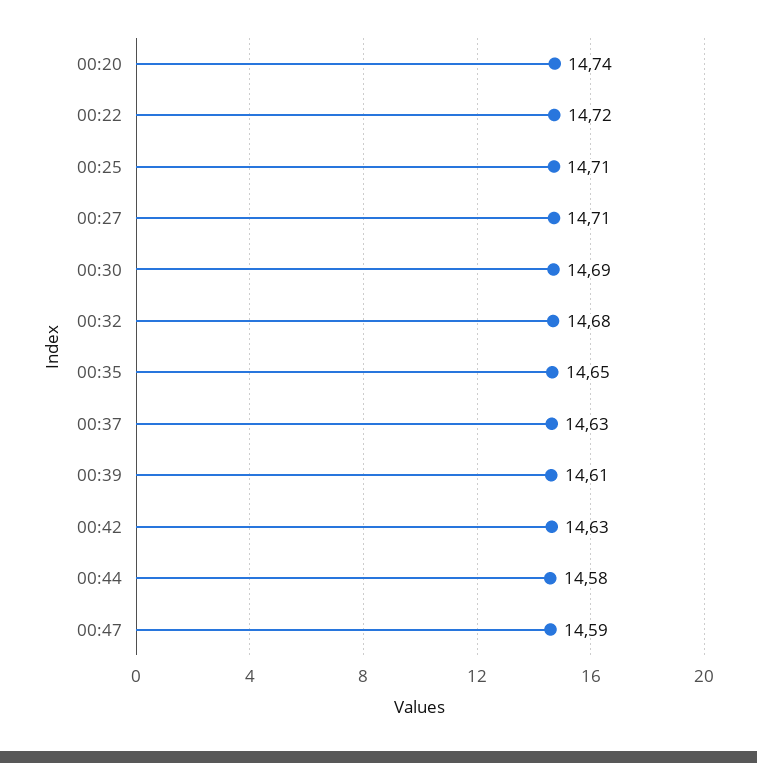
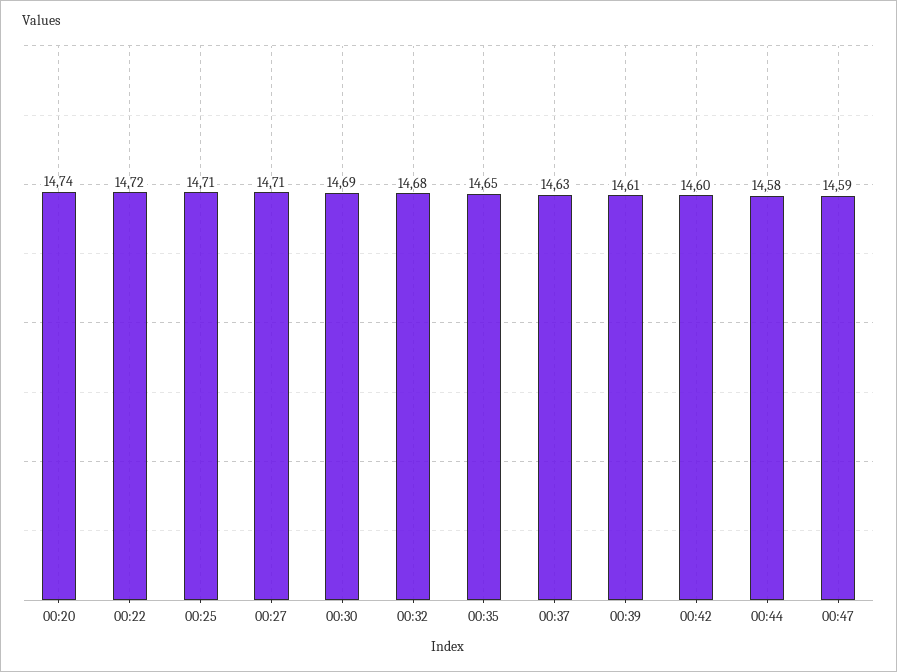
00:42: 14.63 -> 14.6

